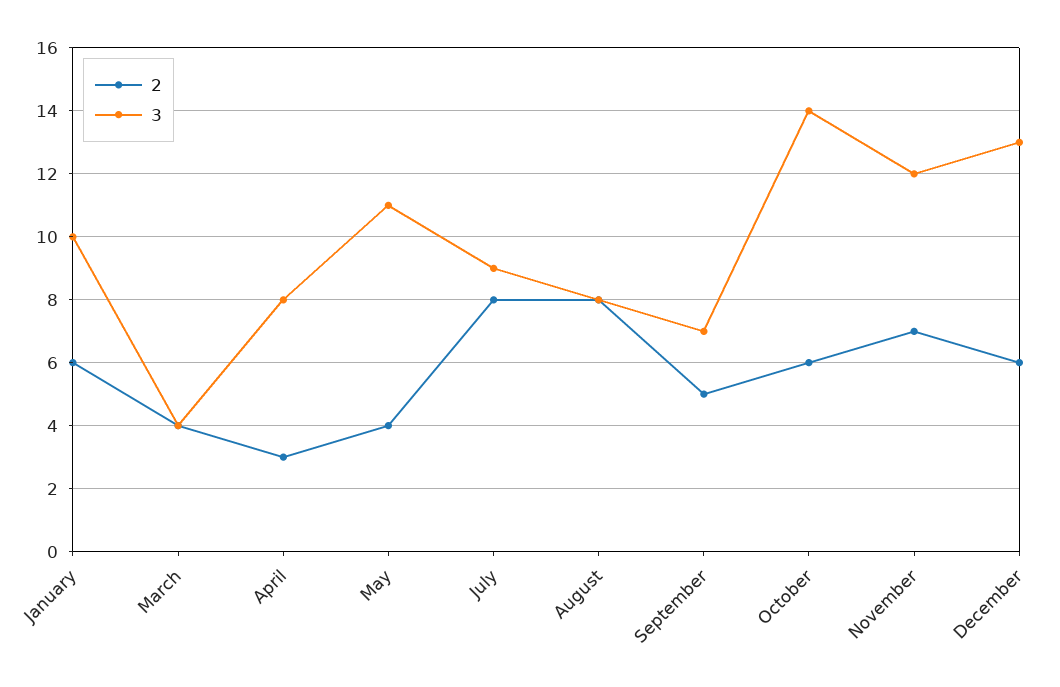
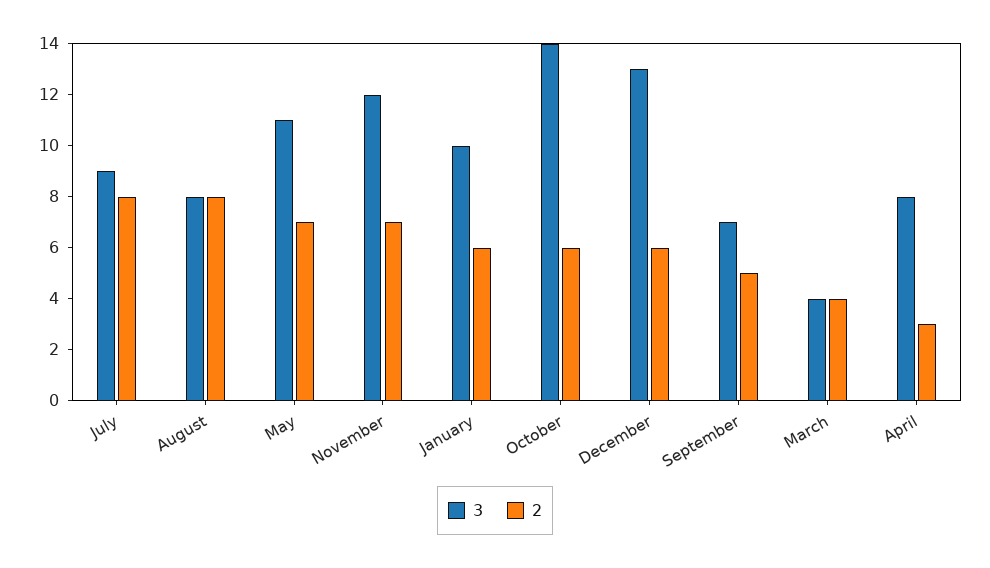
2, May: 4 -> 7

